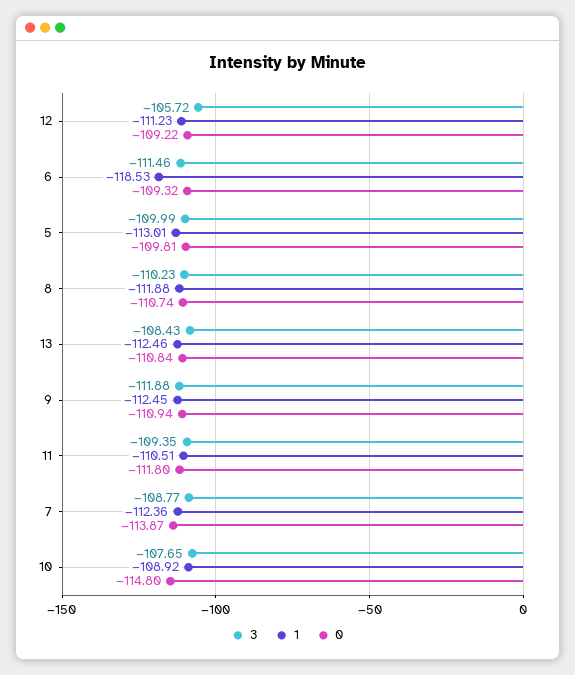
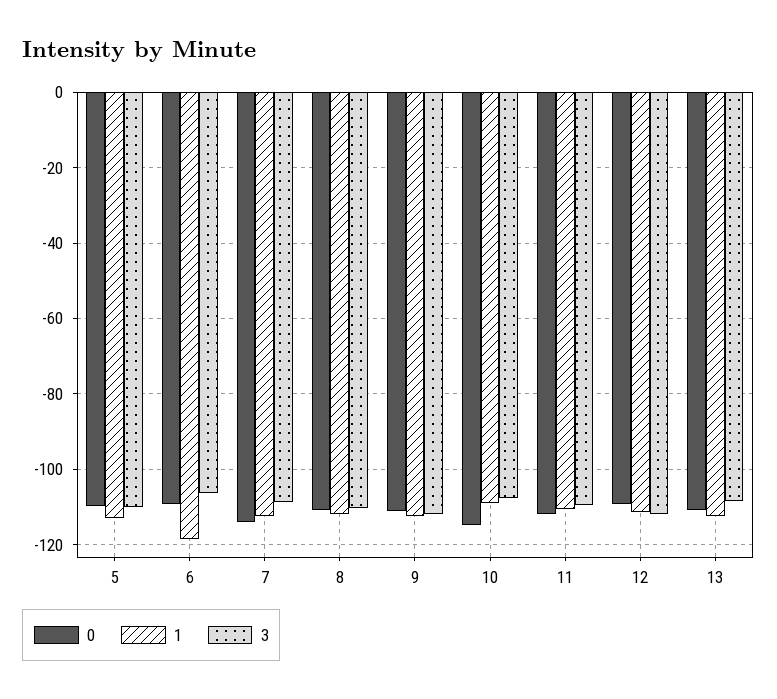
3, 12: -105.72 -> -112
3, 6: -111.46 -> -106

